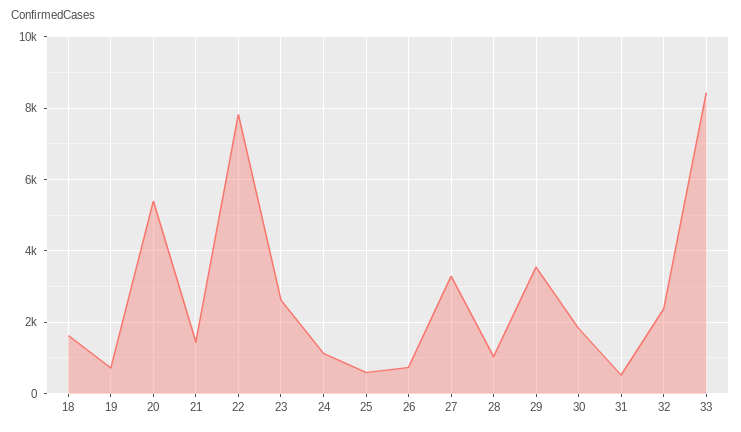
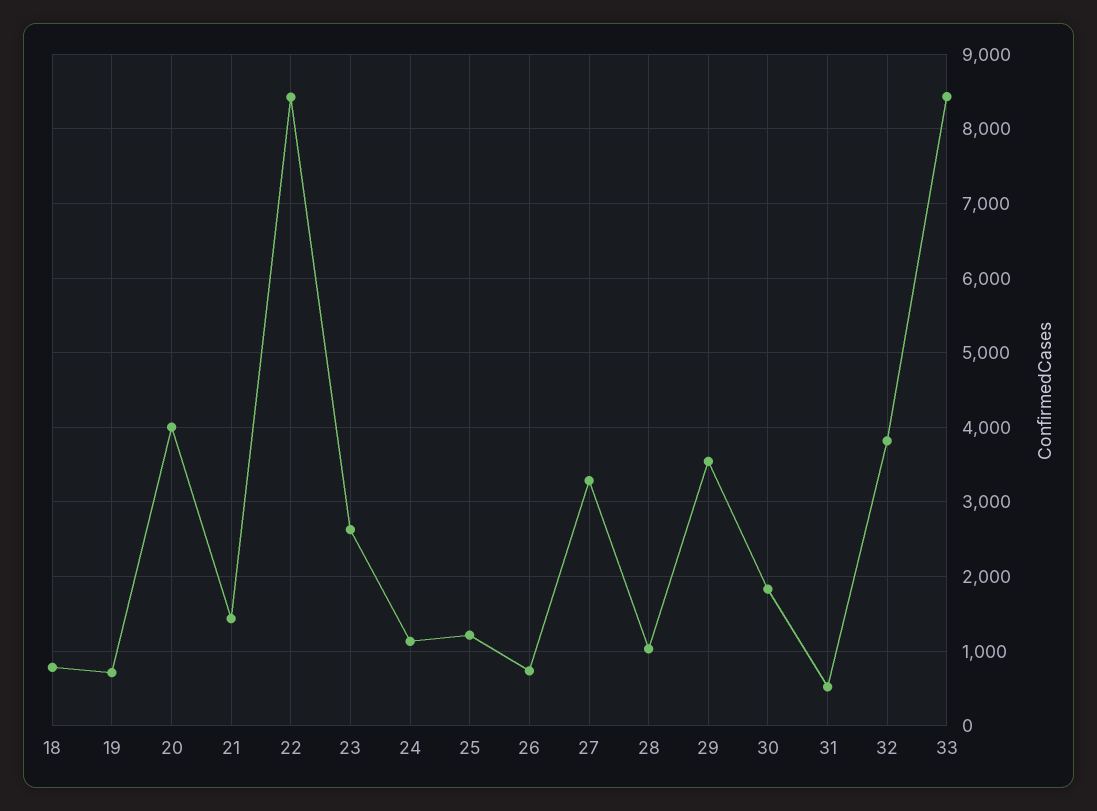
18: 1600 -> 800
20: 5400 -> 4000
22: 7800 -> 8400
25: 600 -> 1200
32: 2400 -> 3800

